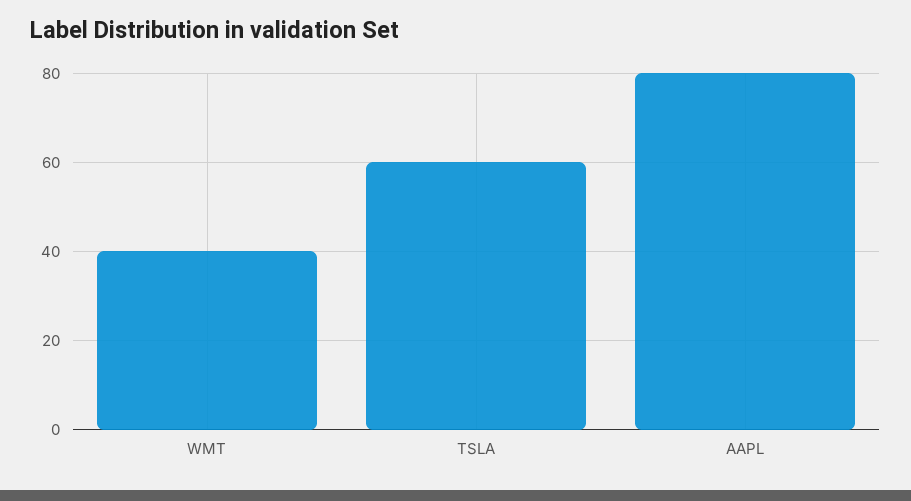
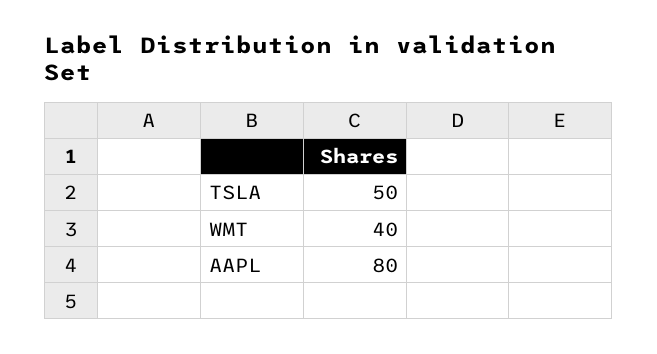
TSLA: 60 -> 50

